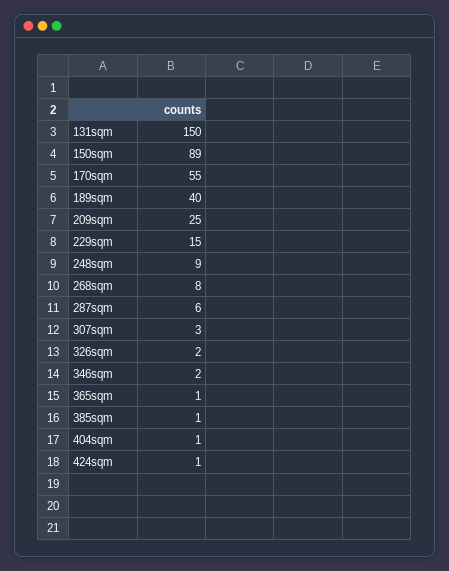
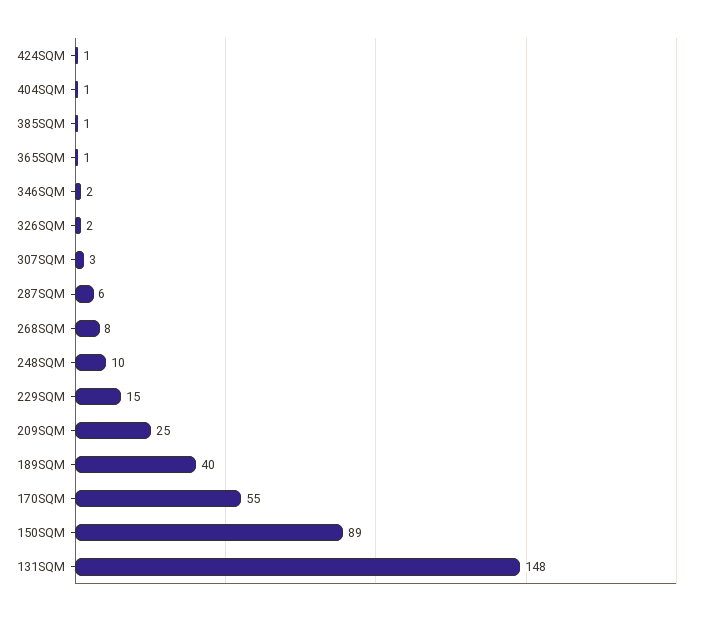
131sqm: 150 -> 148
248sqm: 9 -> 10

